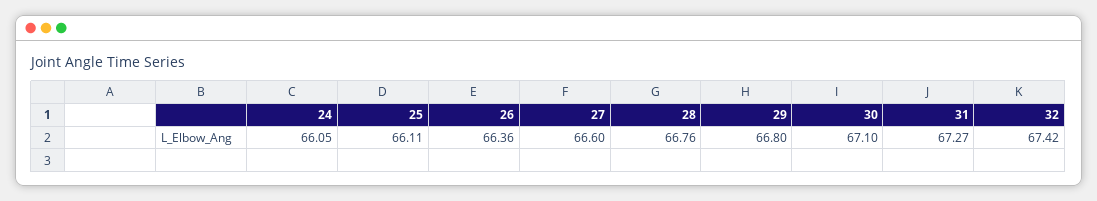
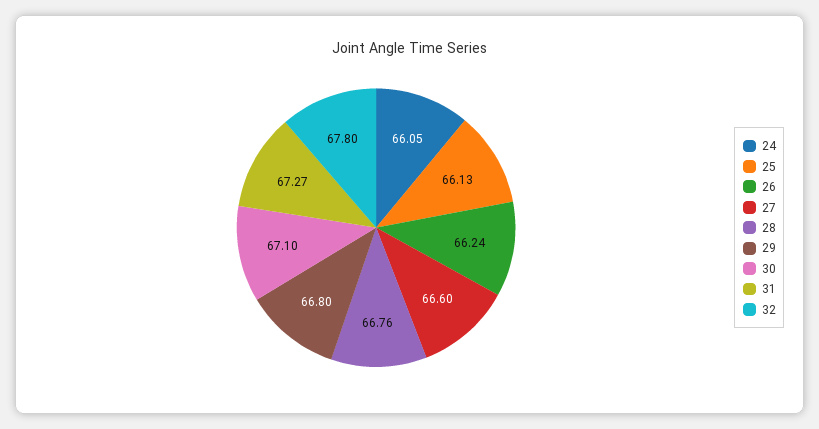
25: 66.11 -> 66.13
26: 66.36 -> 66.24
32: 67.42 -> 67.8

